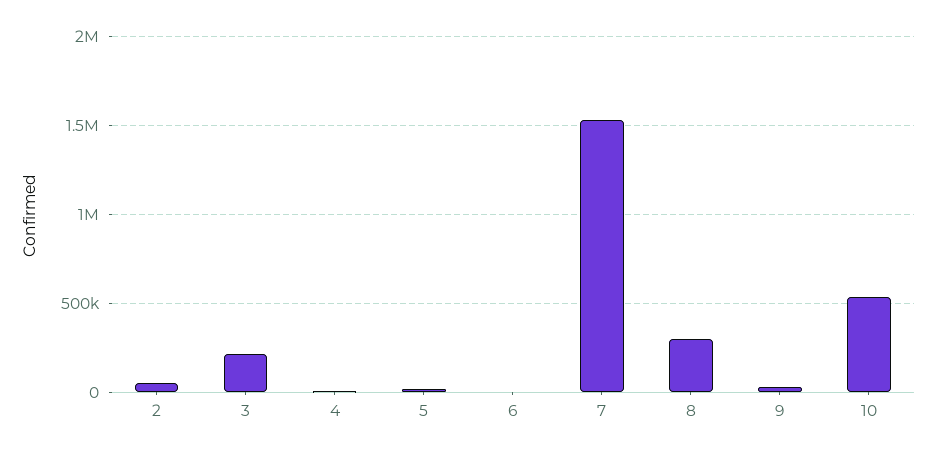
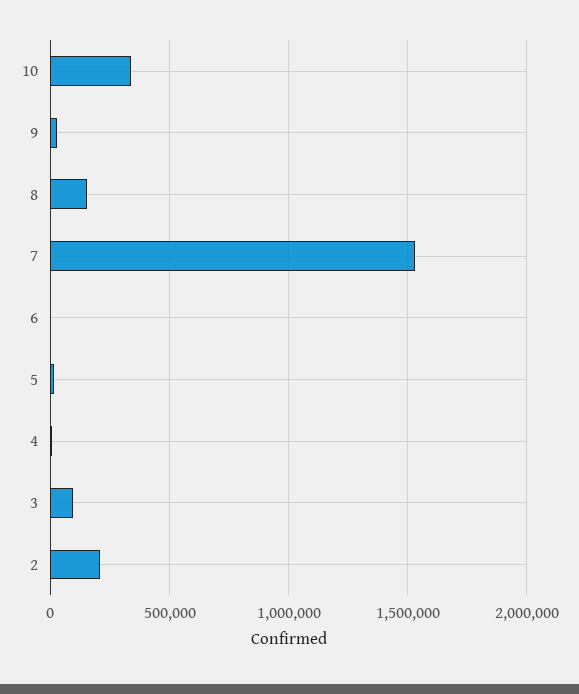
2: 50000 -> 200000
3: 200000 -> 100000
8: 300000 -> 150000
10: 550000 -> 350000

